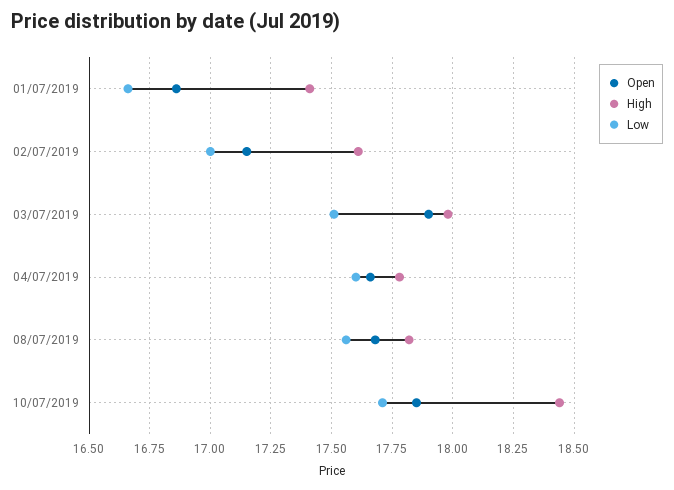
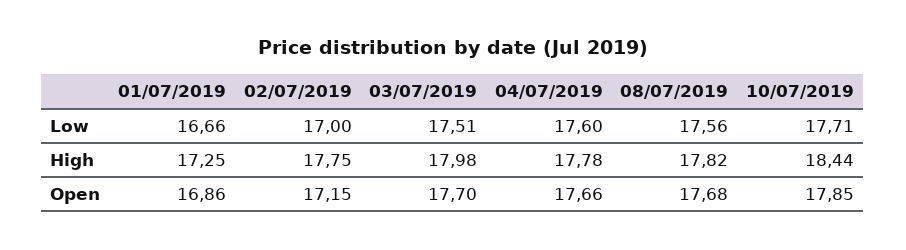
High, 01/07/2019: 17.4 -> 17.25
High, 02/07/2019: 17.6 -> 17.75
Open, 03/07/2019: 17.9 -> 17.7

